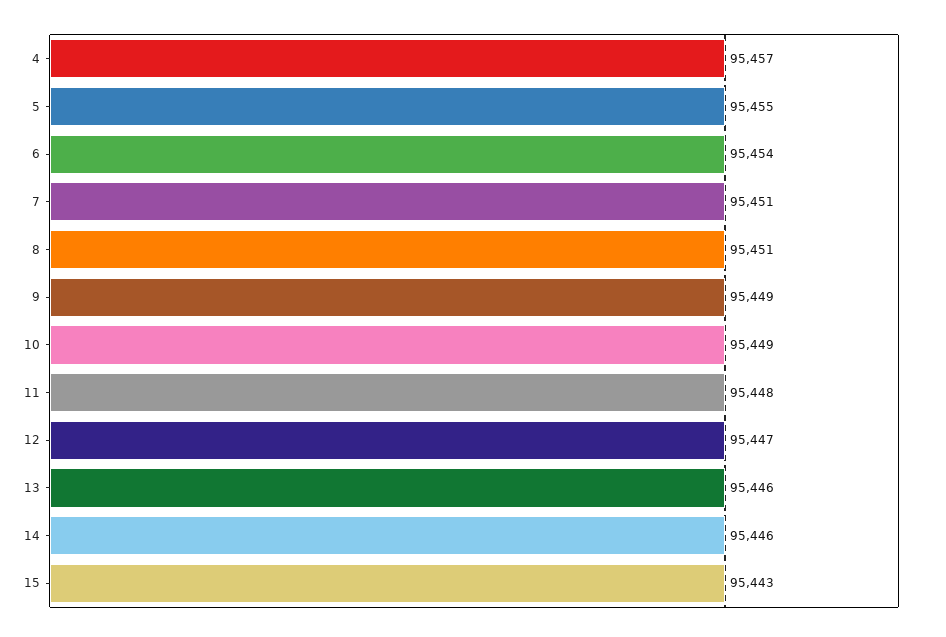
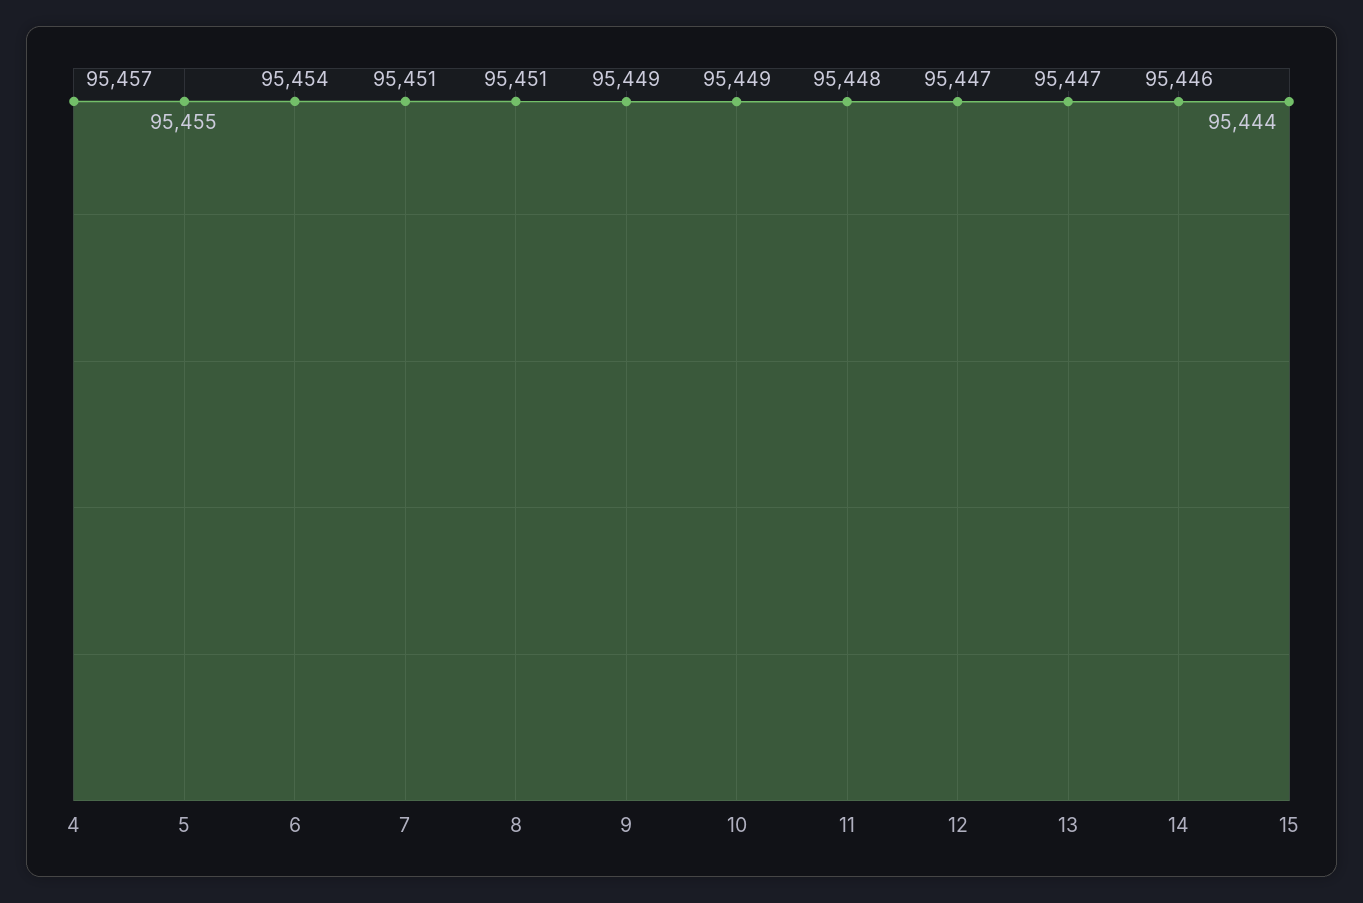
13: 95446 -> 95447
15: 95443 -> 95444

